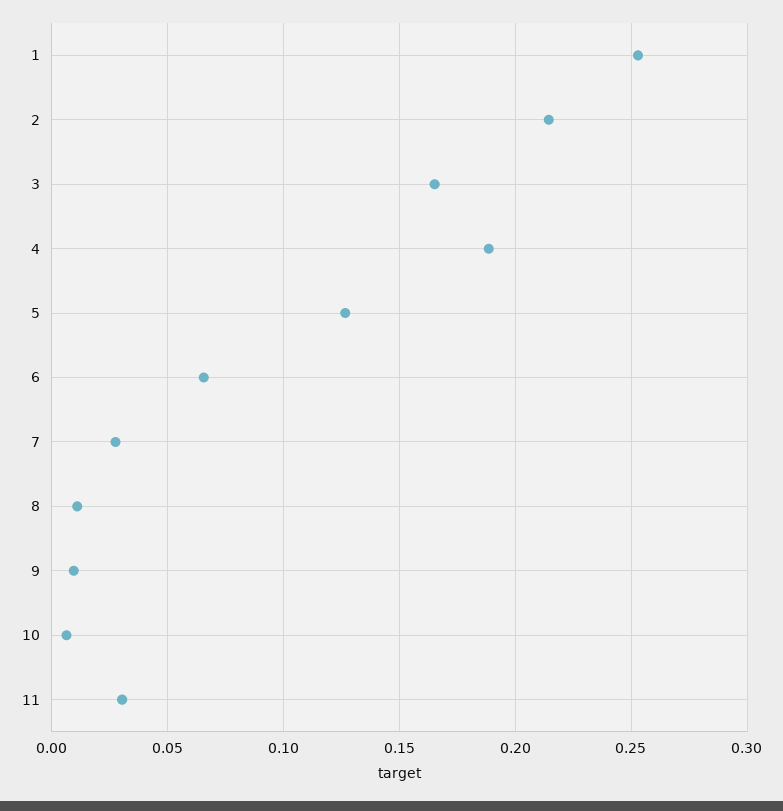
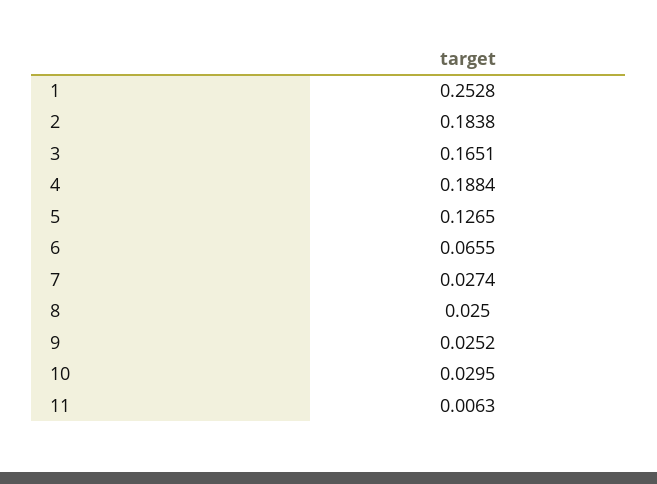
2: 0.215 -> 0.1838
8: 0.01 -> 0.025
9: 0.01 -> 0.0252
10: 0.005 -> 0.0295
11: 0.03 -> 0.0063

